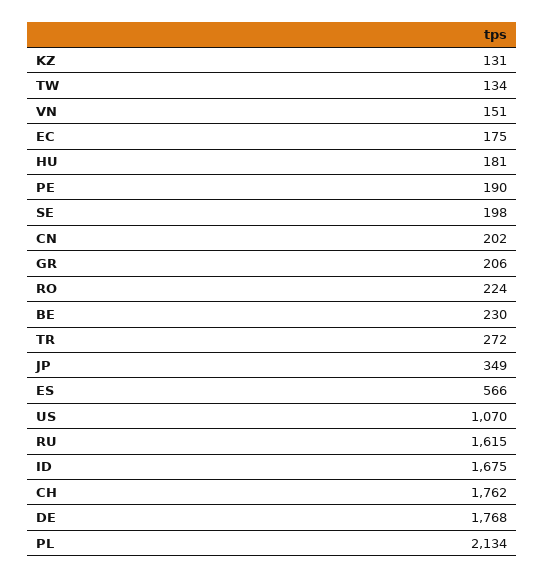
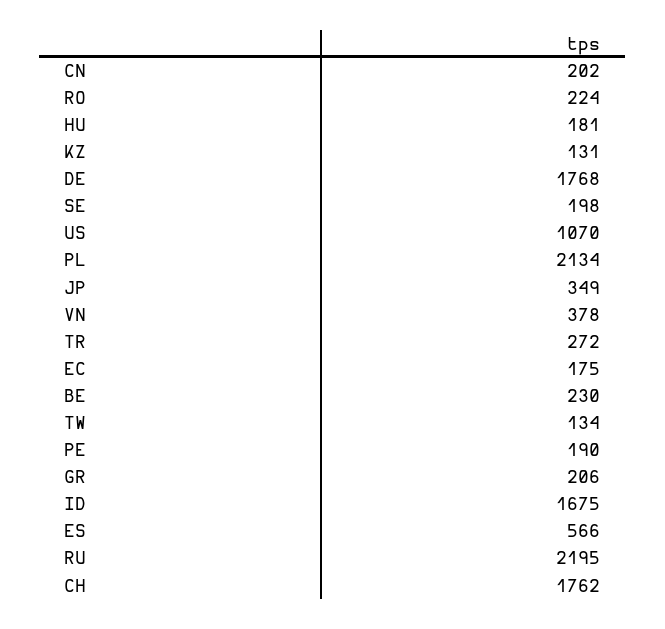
VN: 151 -> 378
RU: 1615 -> 2195

